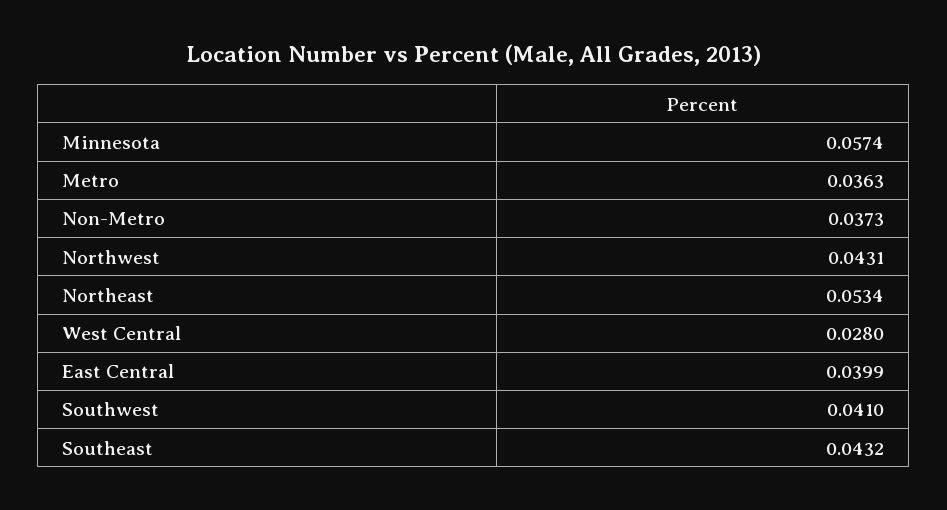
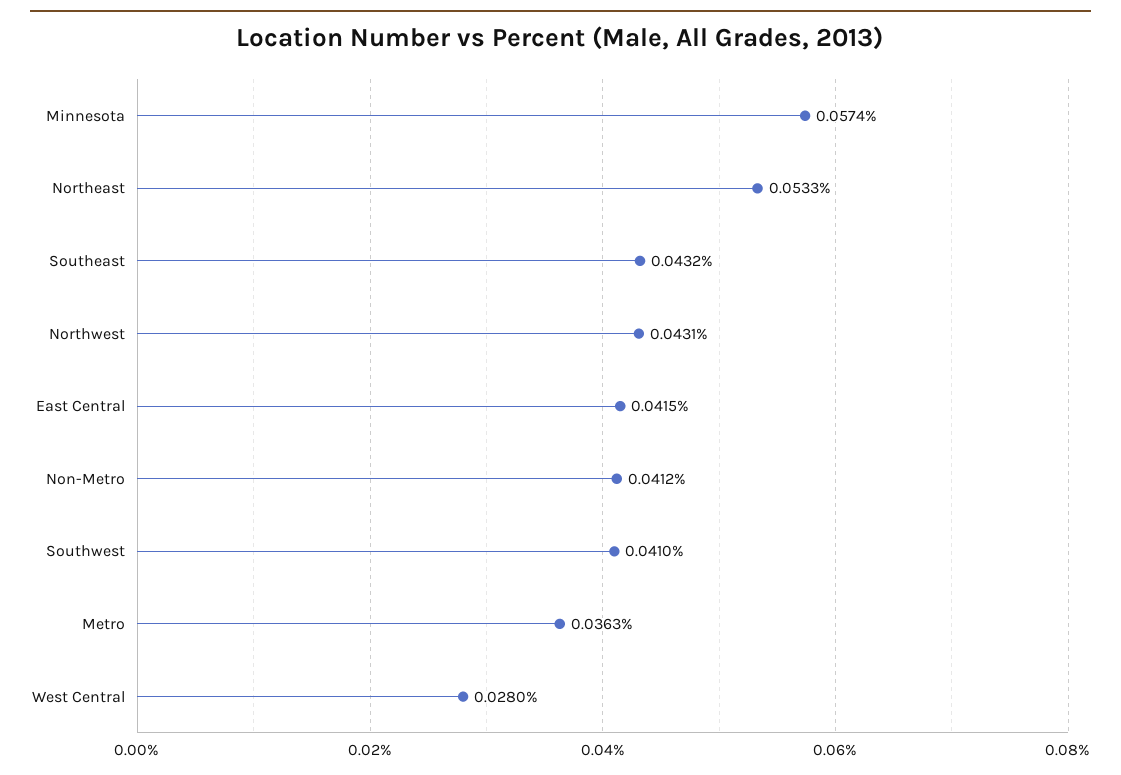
Non-Metro: 0.0373 -> 0.0412
Northeast: 0.0534 -> 0.0533
East Central: 0.0399 -> 0.0415

